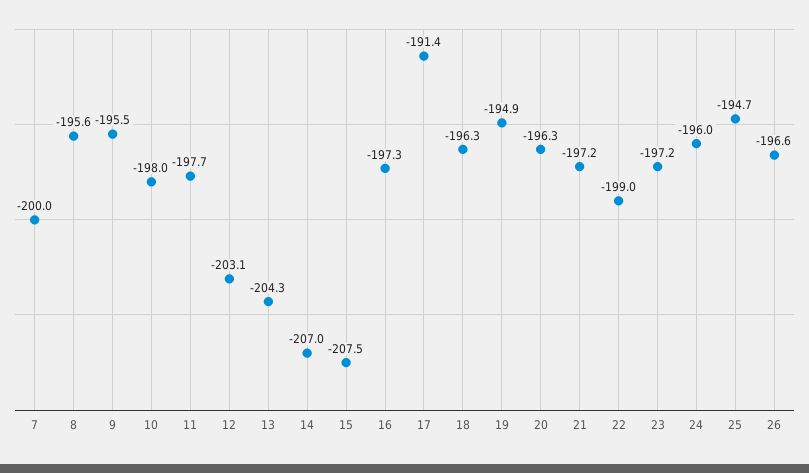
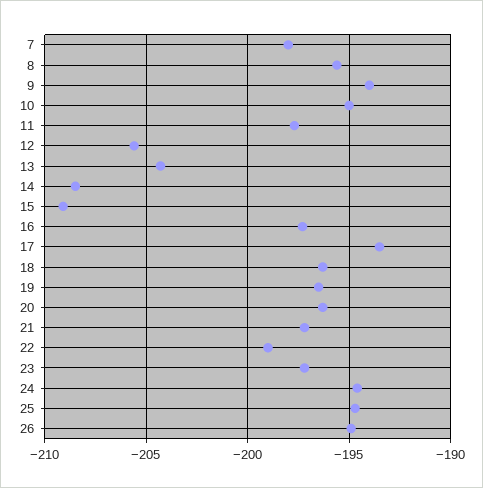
7: -200 -> -198
9: -195.5 -> -194
10: -198 -> -195
12: -203.1 -> -205.5
14: -207 -> -208.5
15: -207.5 -> -209
17: -191.4 -> -193.5
19: -194.9 -> -196.5
24: -196 -> -194.5
26: -196.6 -> -195

